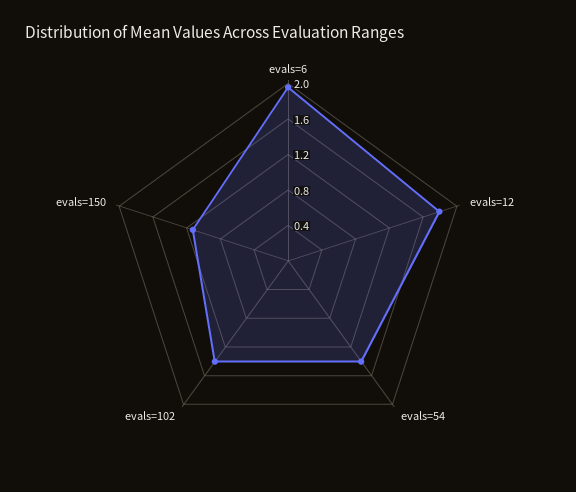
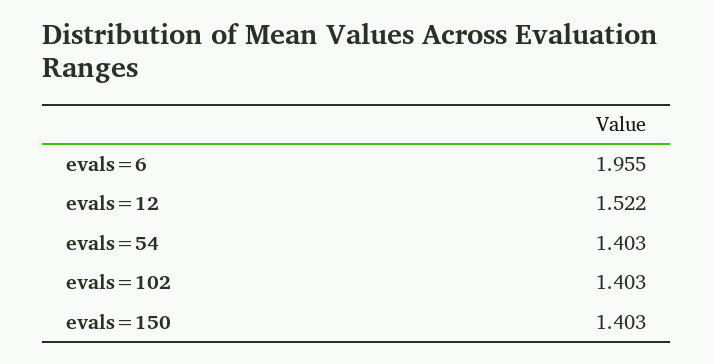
evals=12: 1.8 -> 1.522
evals=150: 1.1 -> 1.403

